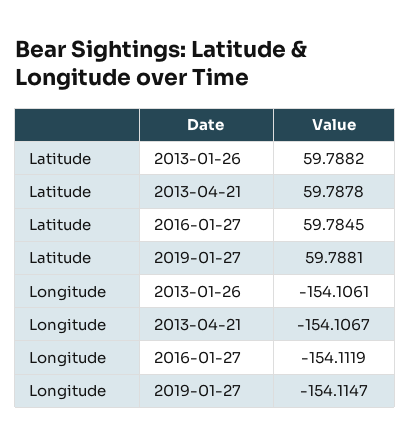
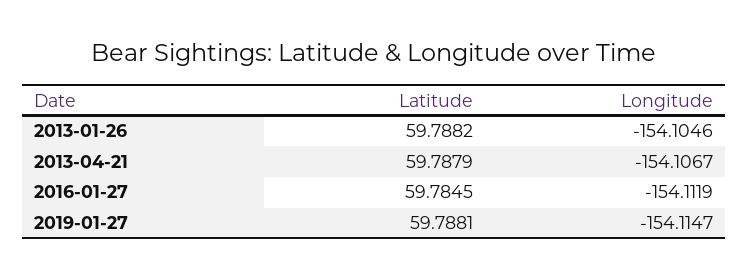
Latitude, 2013-04-21: 59.7878 -> 59.7879
Longitude, 2013-01-26: -154.1061 -> -154.1046

